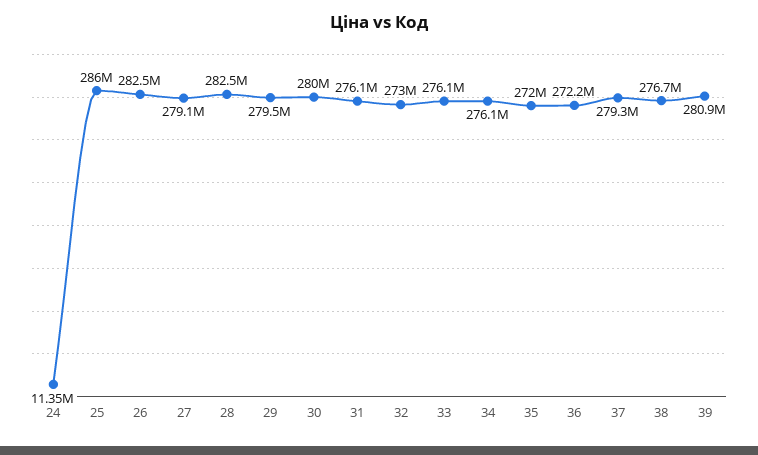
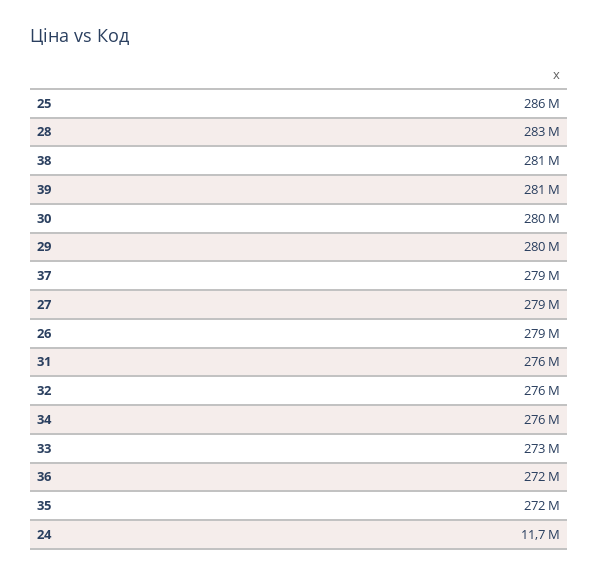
24: 11350000 -> 11700000
26: 282500000 -> 279000000
32: 273000000 -> 276000000
33: 276100000 -> 273000000
38: 276700000 -> 281000000

